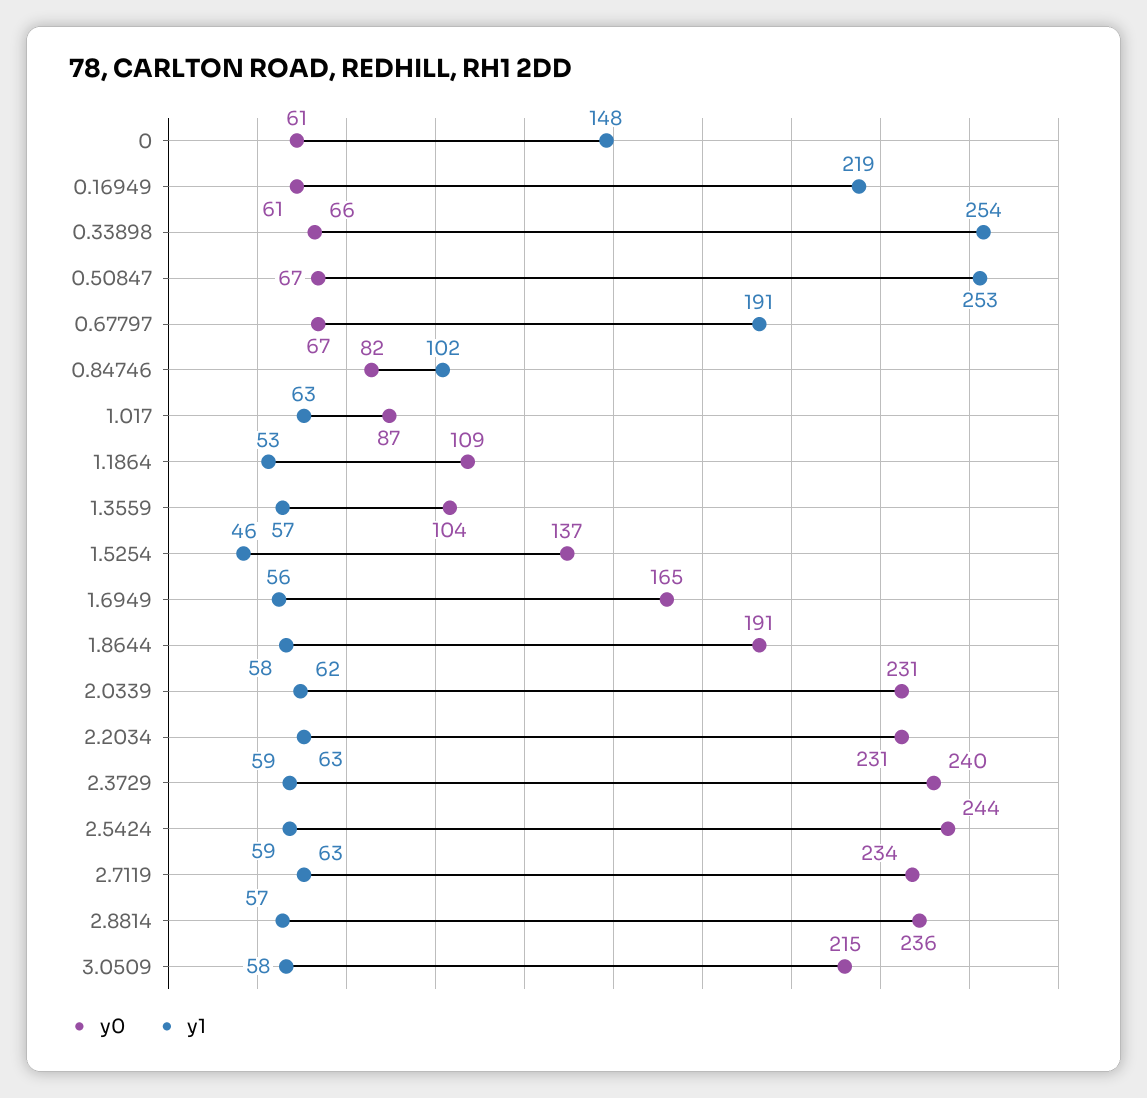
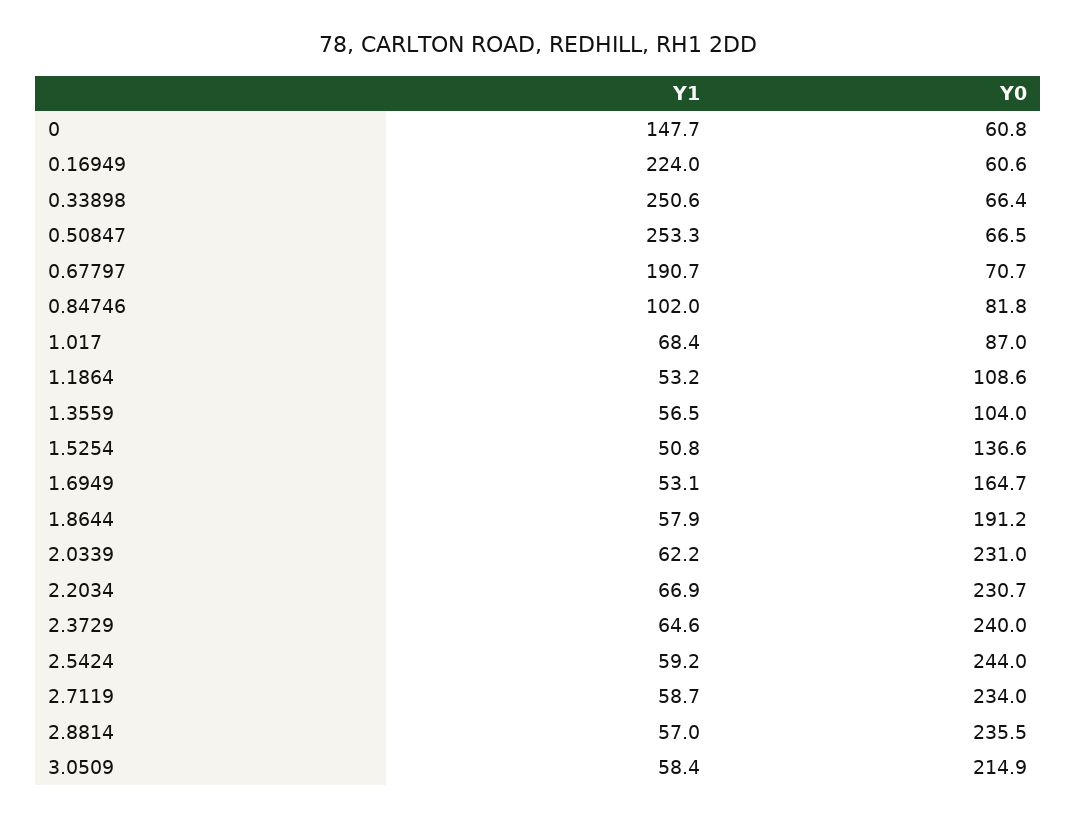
y1, 0.16949: 219 -> 224
y1, 0.33898: 254 -> 250.6
y0, 0.67797: 67 -> 70.7
y1, 1.017: 63 -> 68.4
y1, 1.5254: 46 -> 50.8
y1, 1.6949: 56 -> 53.1
y1, 2.2034: 63 -> 66.9
y1, 2.3729: 59 -> 64.6
y1, 2.7119: 63 -> 58.7

